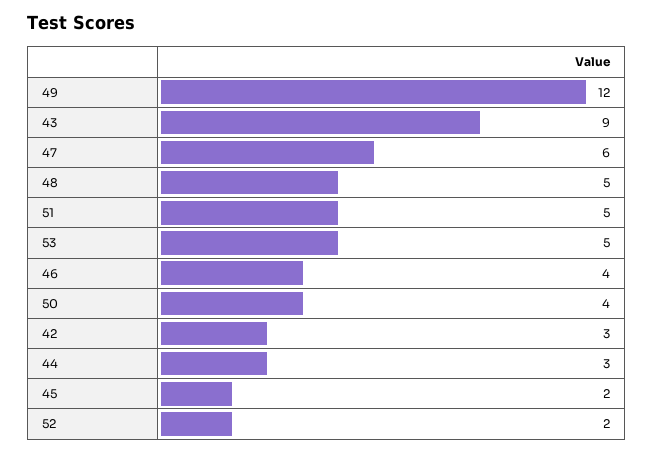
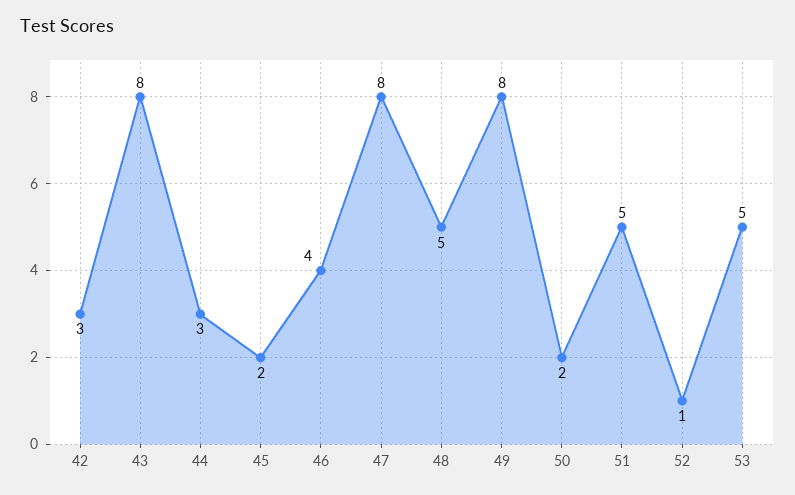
49: 12 -> 8
43: 9 -> 8
47: 6 -> 8
50: 4 -> 2
52: 2 -> 1

